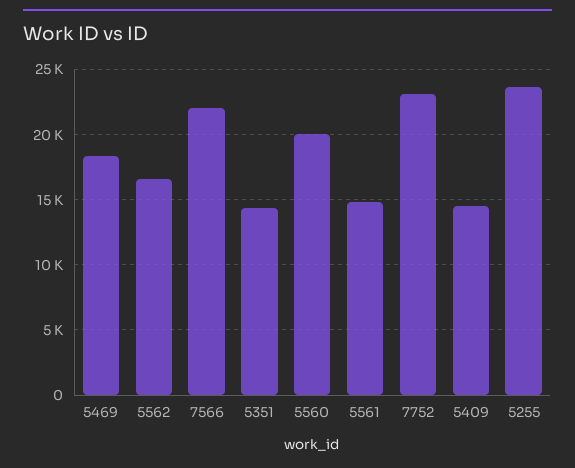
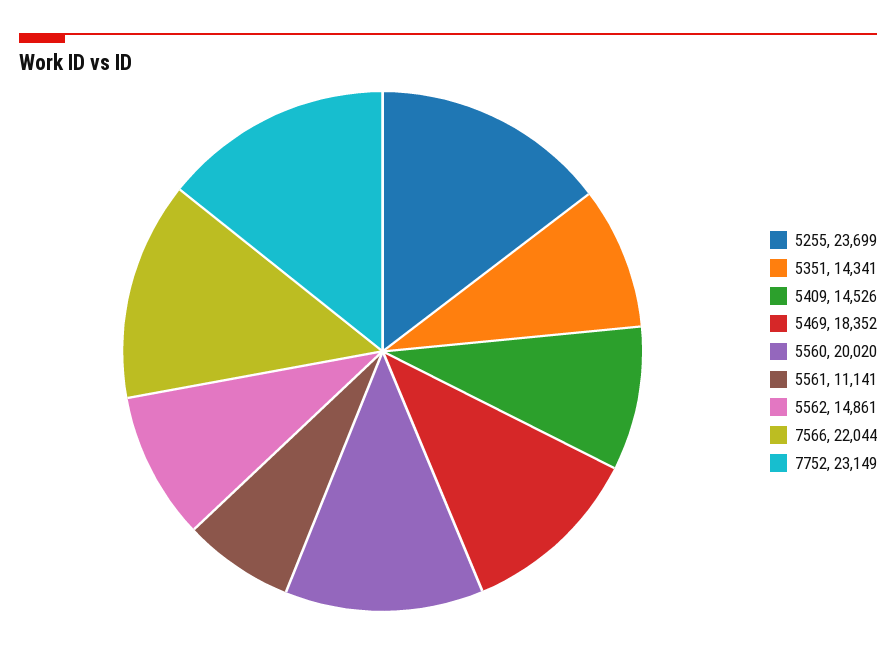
5562: 16500 -> 14861
5561: 15000 -> 11141

